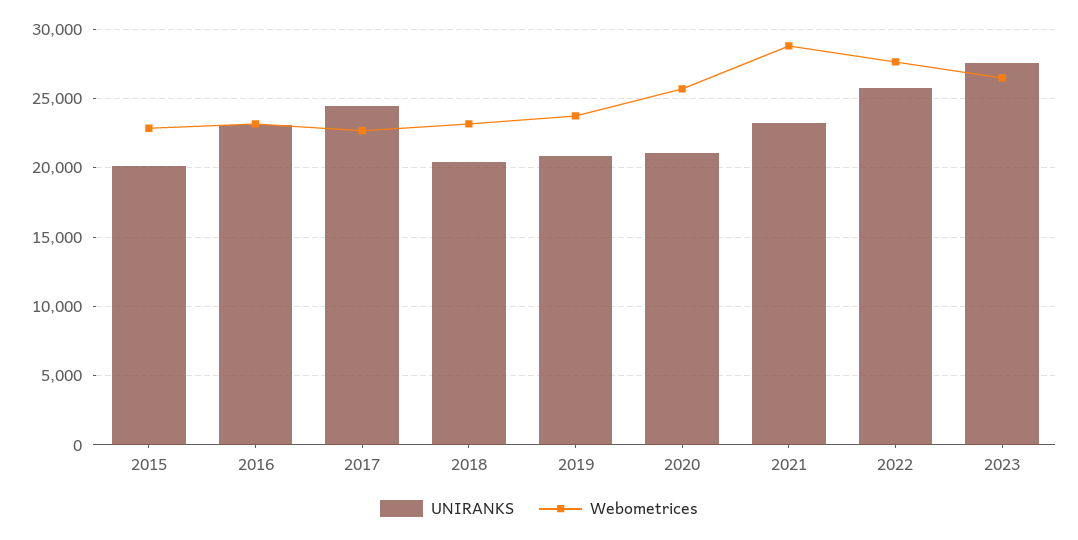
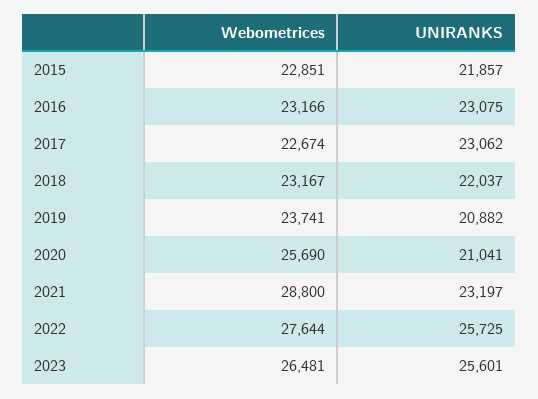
UNIRANKS, 2015: 20000 -> 21857
UNIRANKS, 2017: 24500 -> 23062
UNIRANKS, 2018: 20500 -> 22037
UNIRANKS, 2023: 27500 -> 25601

